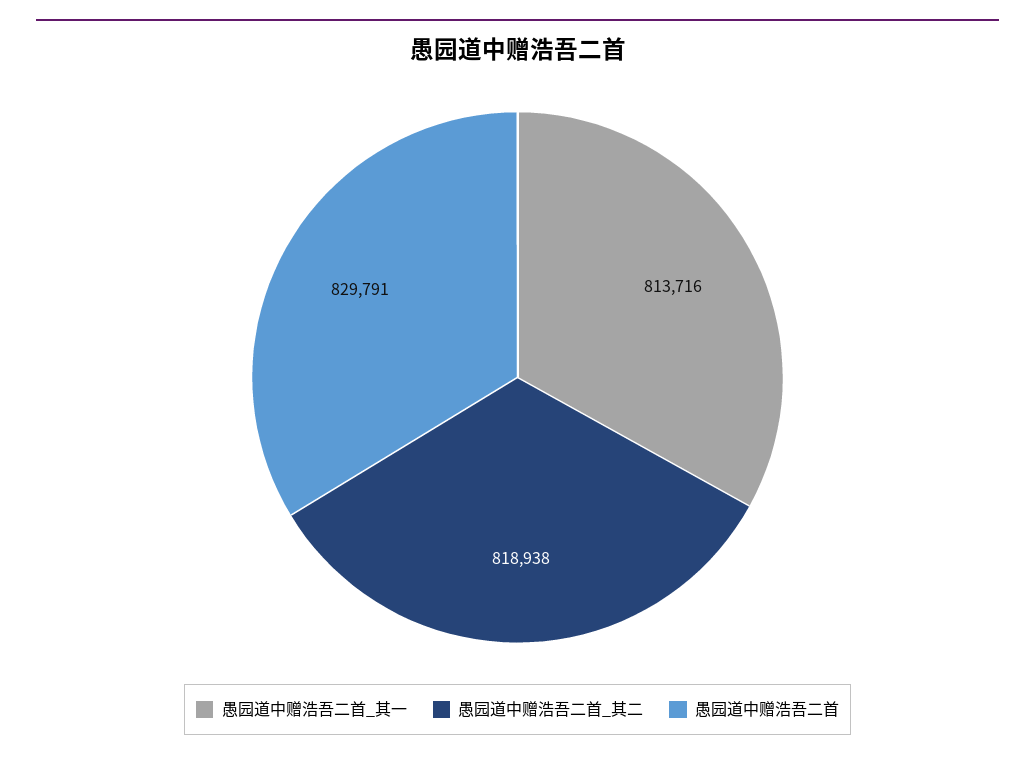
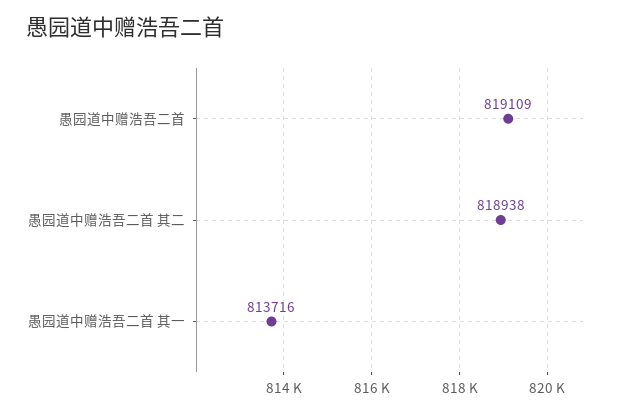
愚园道中赠浩吾二首: 829791 -> 819109

